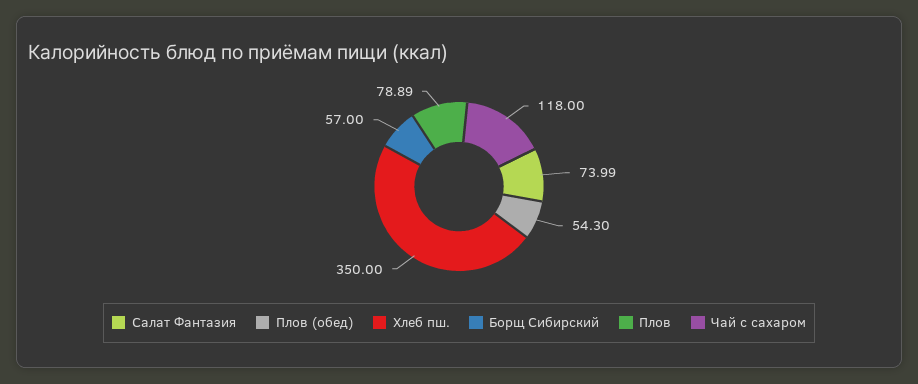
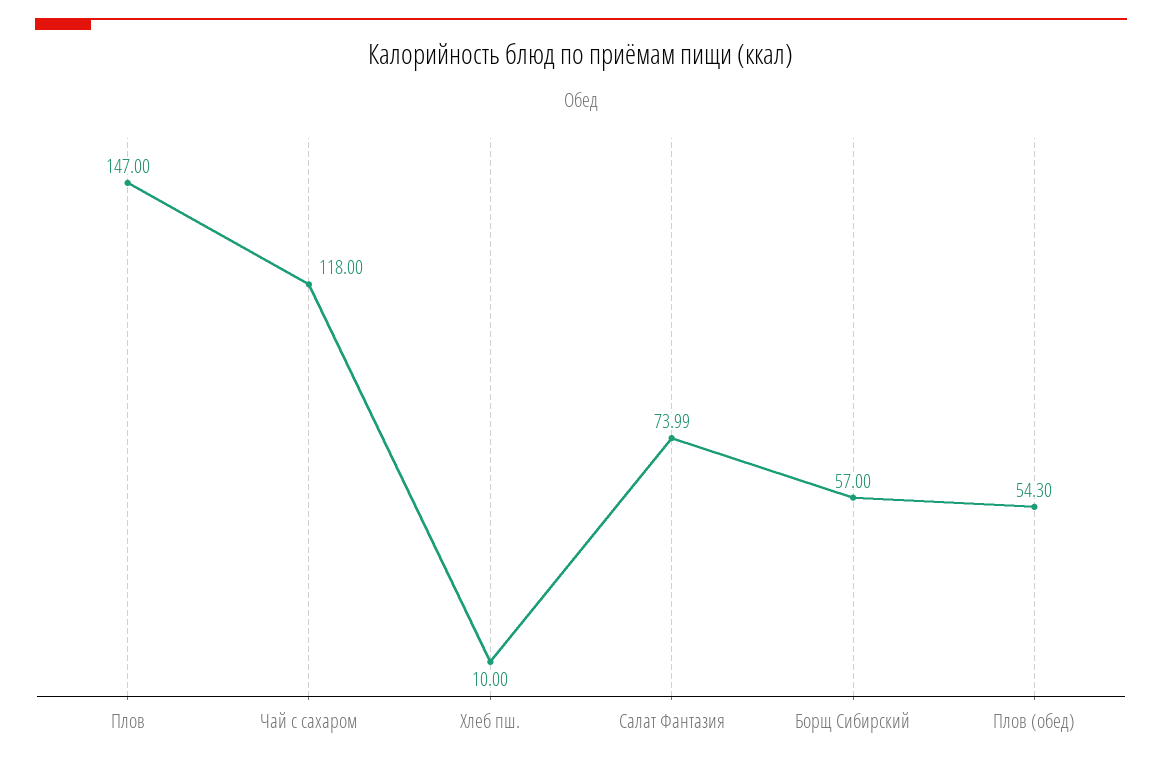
Хлеб пш.: 350 -> 10
Плов: 78.89 -> 147

